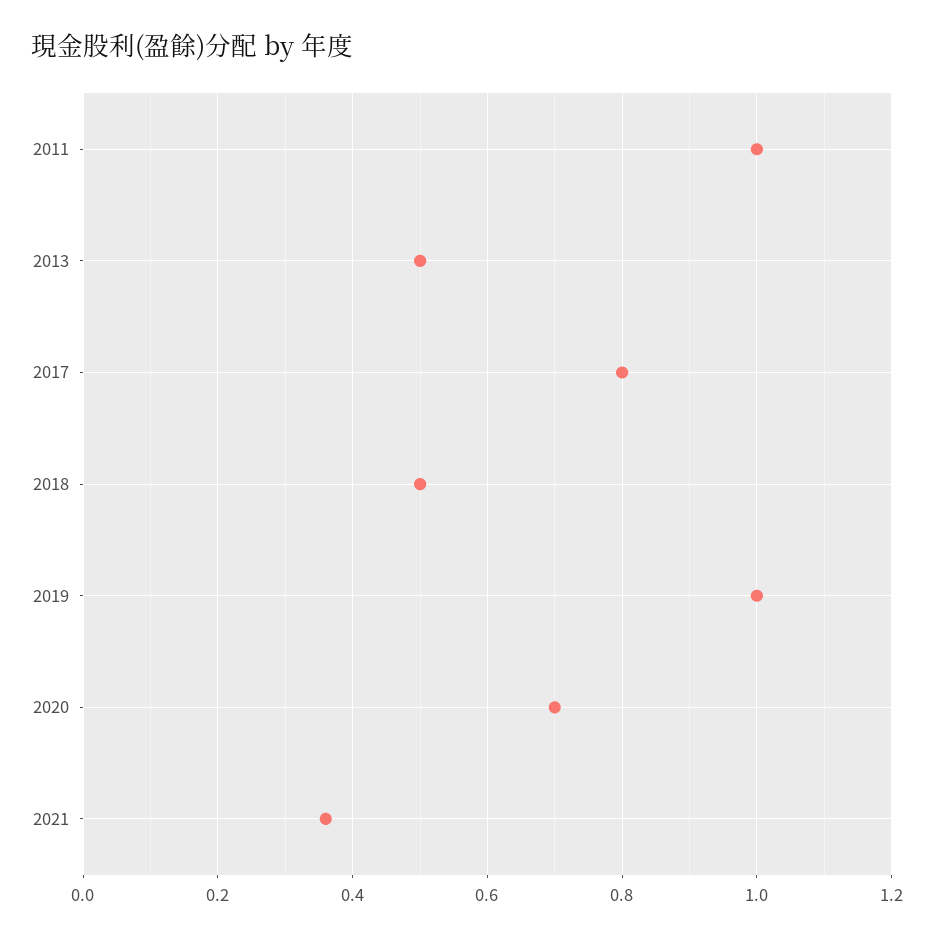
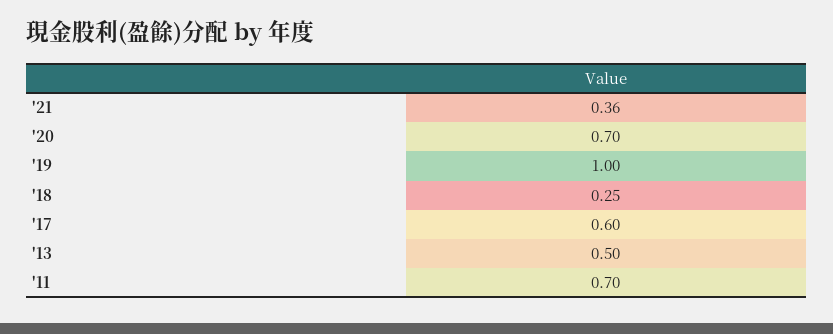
2011: 1 -> 0.7
2017: 0.8 -> 0.6
2018: 0.5 -> 0.25

